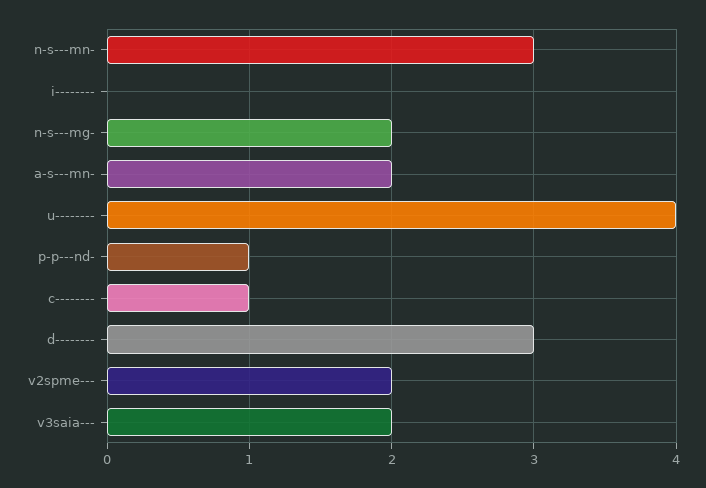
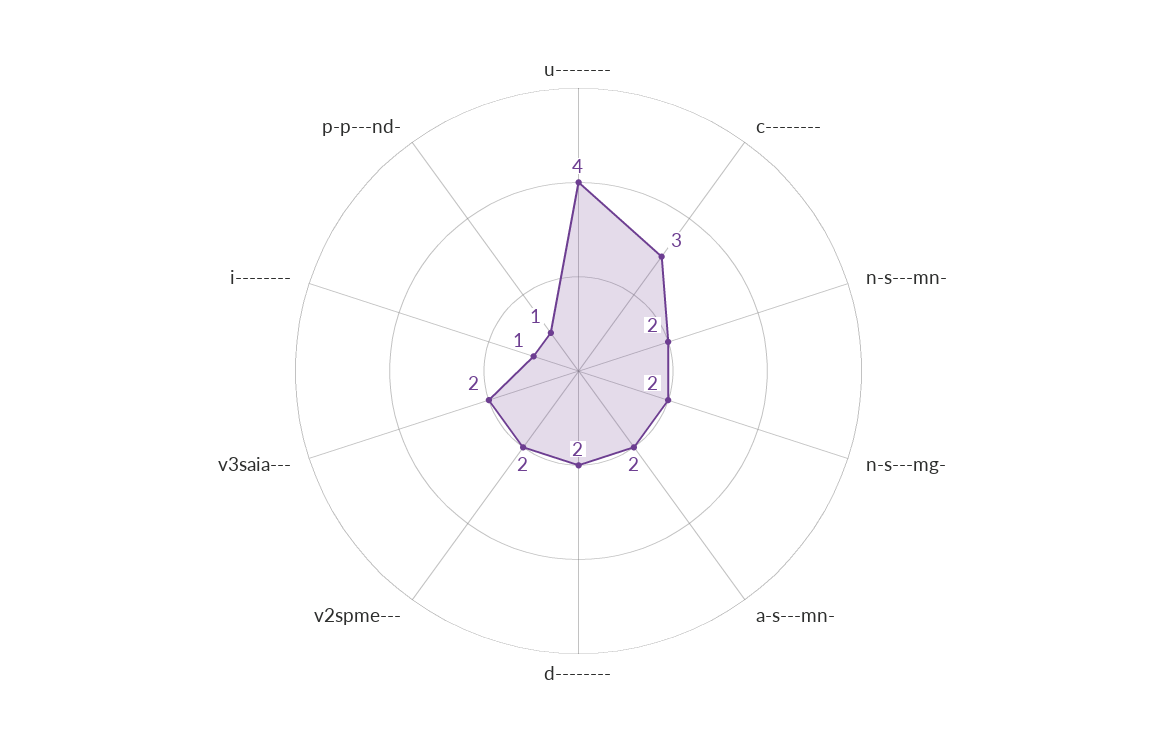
n-s---mn-: 3 -> 2
i--------: 0 -> 1
c--------: 1 -> 3
d--------: 3 -> 2

